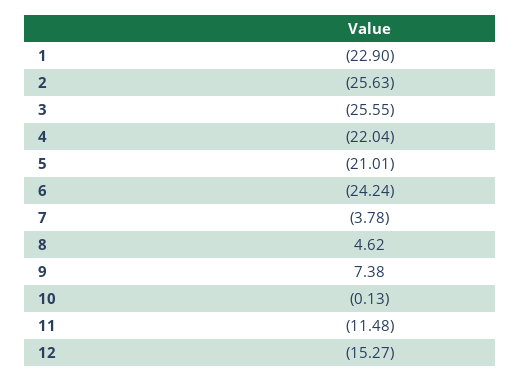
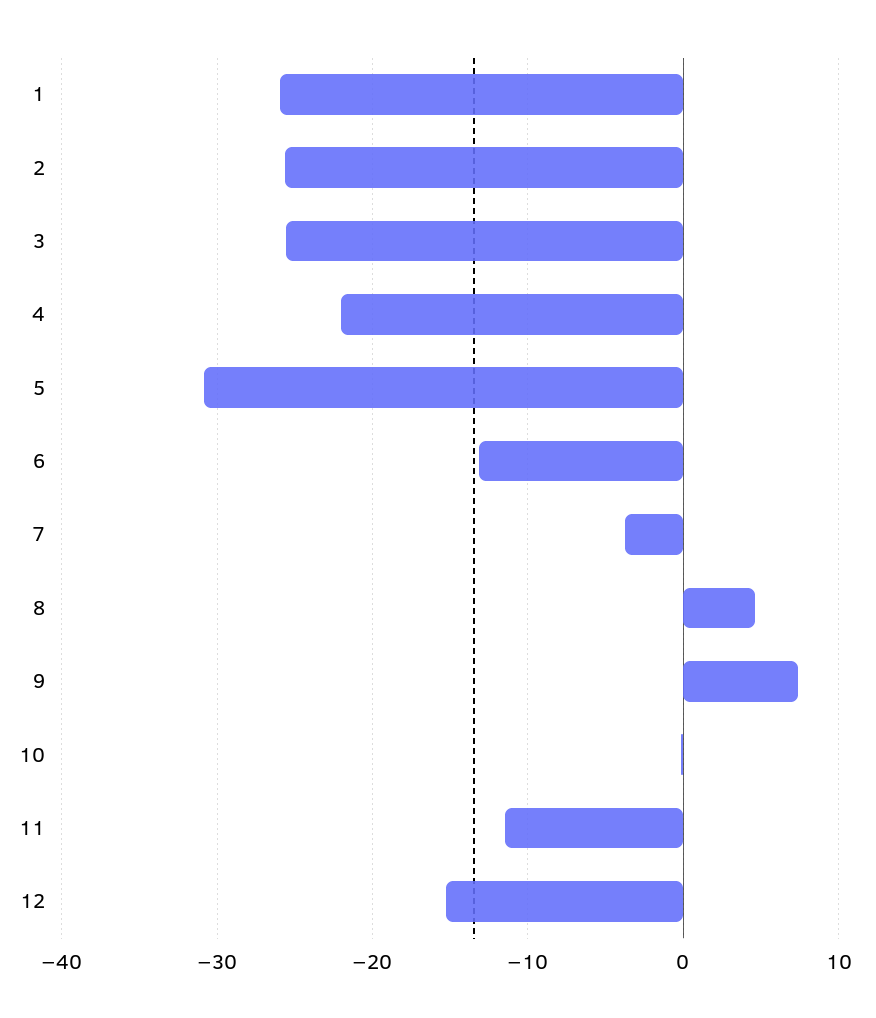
1: -22.9 -> -26
5: -21.01 -> -31
6: -24.24 -> -13

